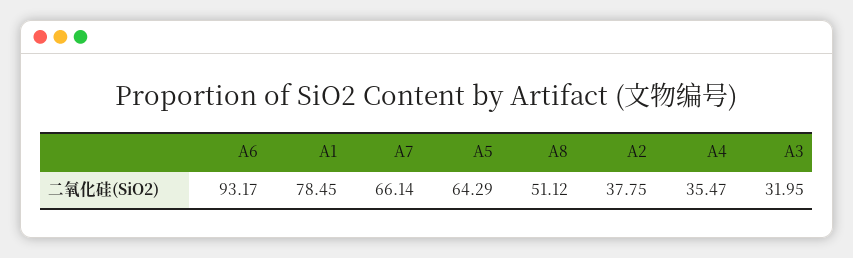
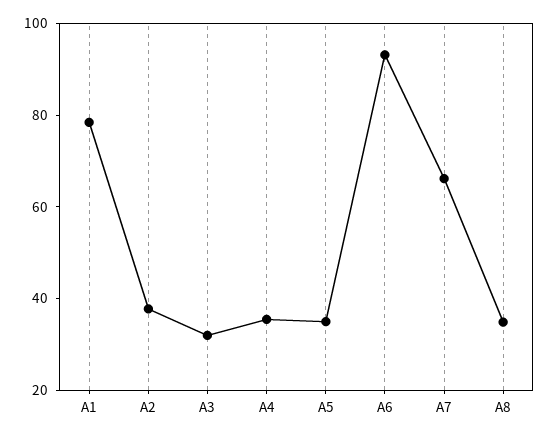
A5: 64.29 -> 35
A8: 51.12 -> 35

